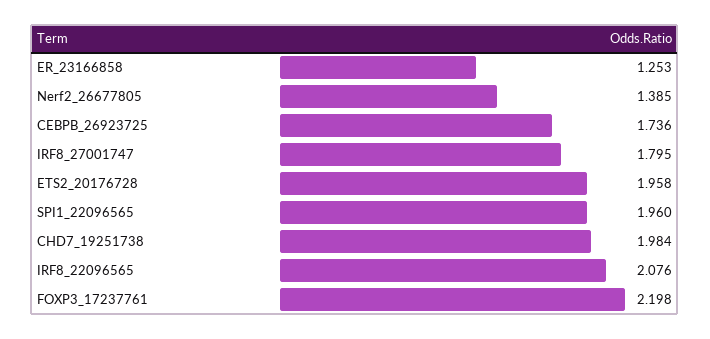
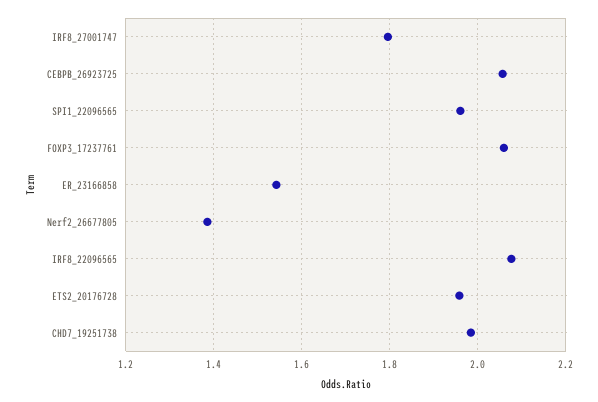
ER_23166858: 1.253 -> 1.54
CEBPB_26923725: 1.736 -> 2.06
FOXP3_17237761: 2.198 -> 2.06

